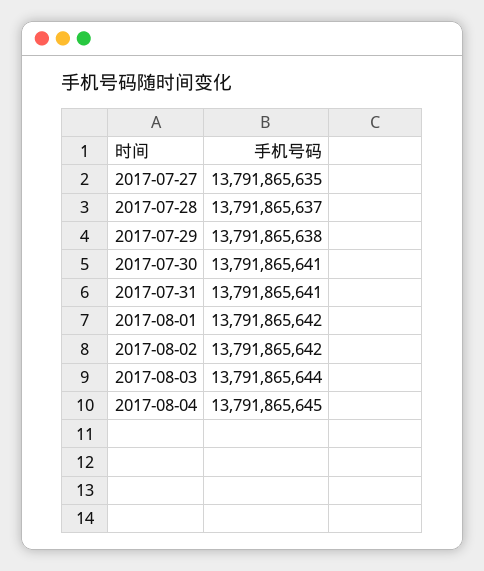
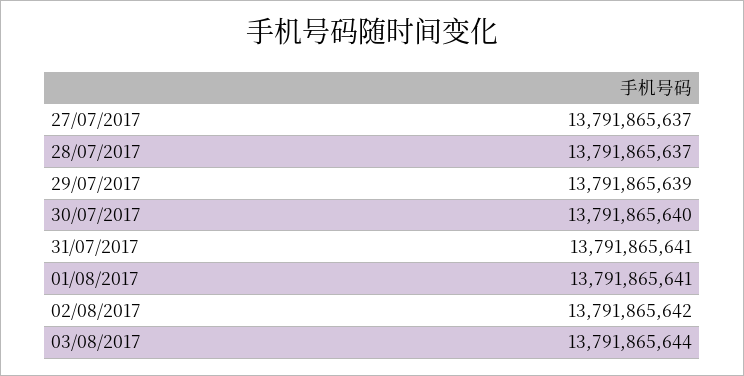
2017-07-27: 13791865635 -> 13791865637
2017-07-29: 13791865638 -> 13791865639
2017-07-30: 13791865641 -> 13791865640
2017-08-01: 13791865642 -> 13791865641
2017-08-04: 13791865645 -> none

